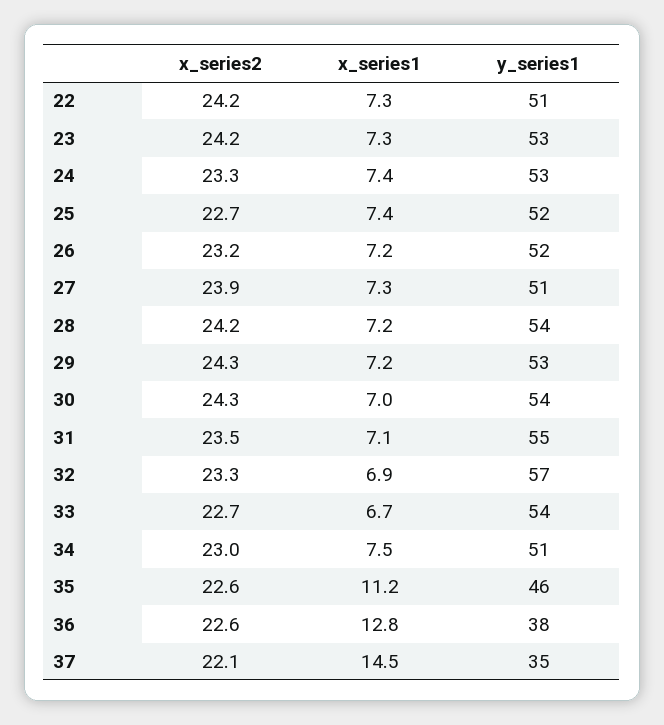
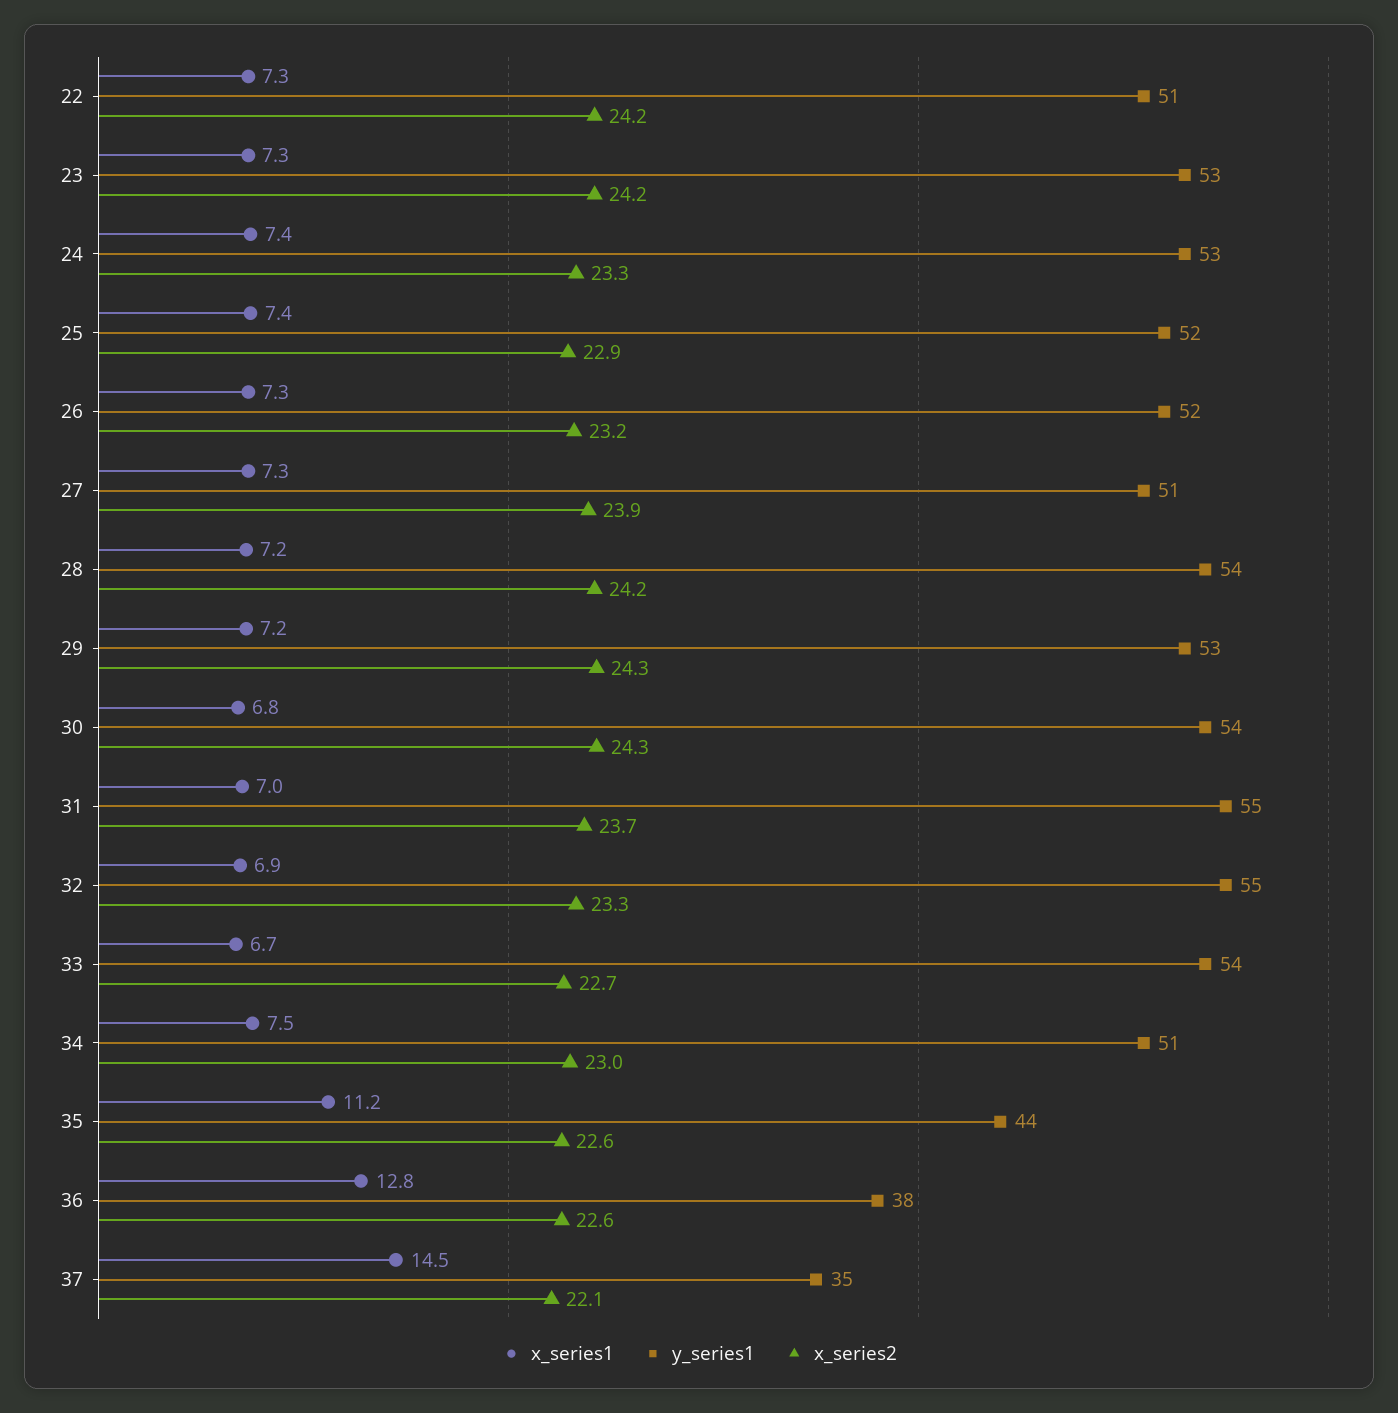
x_series2, 25: 22.7 -> 22.9
x_series1, 26: 7.2 -> 7.3
x_series1, 30: 7 -> 6.8
x_series2, 31: 23.5 -> 23.7
x_series1, 31: 7.1 -> 7
y_series1, 32: 57 -> 55
y_series1, 35: 46 -> 44

